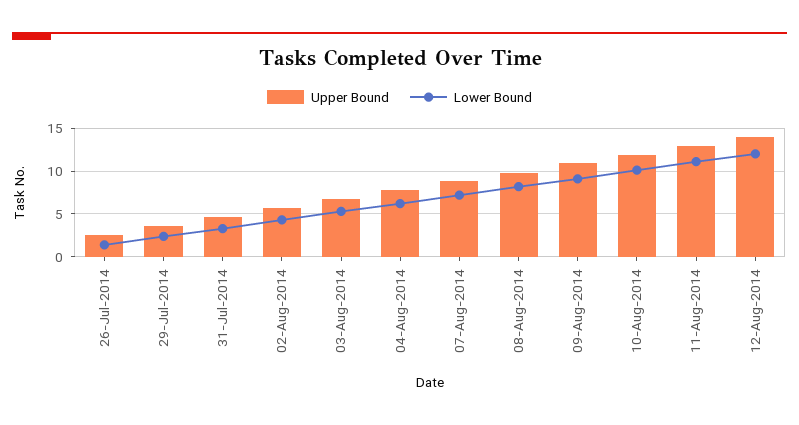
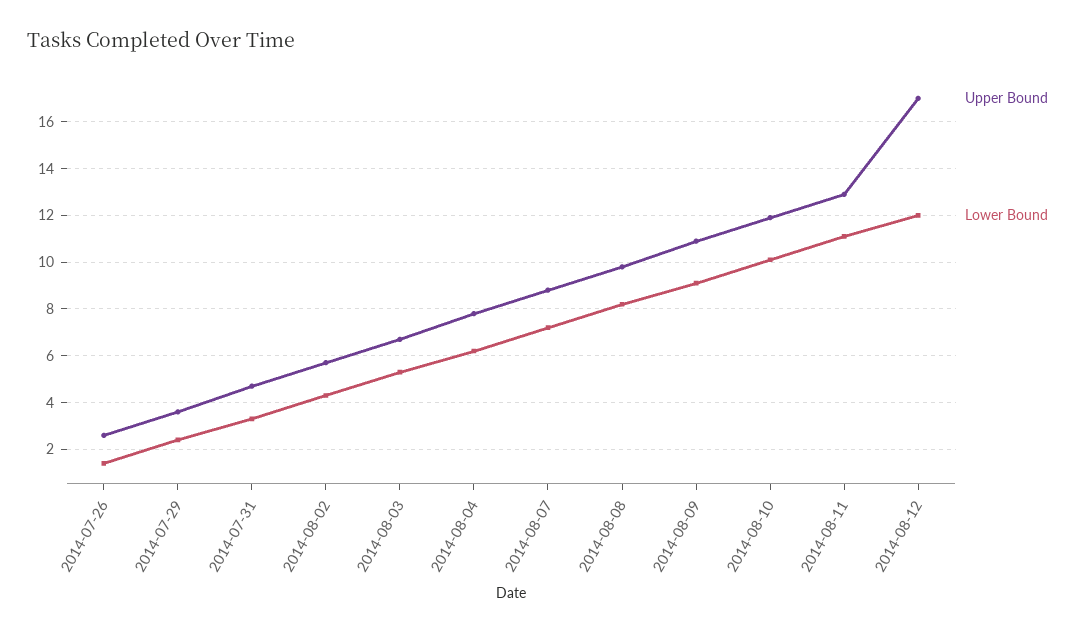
Upper Bound, 12-Aug-2014: 14 -> 17

